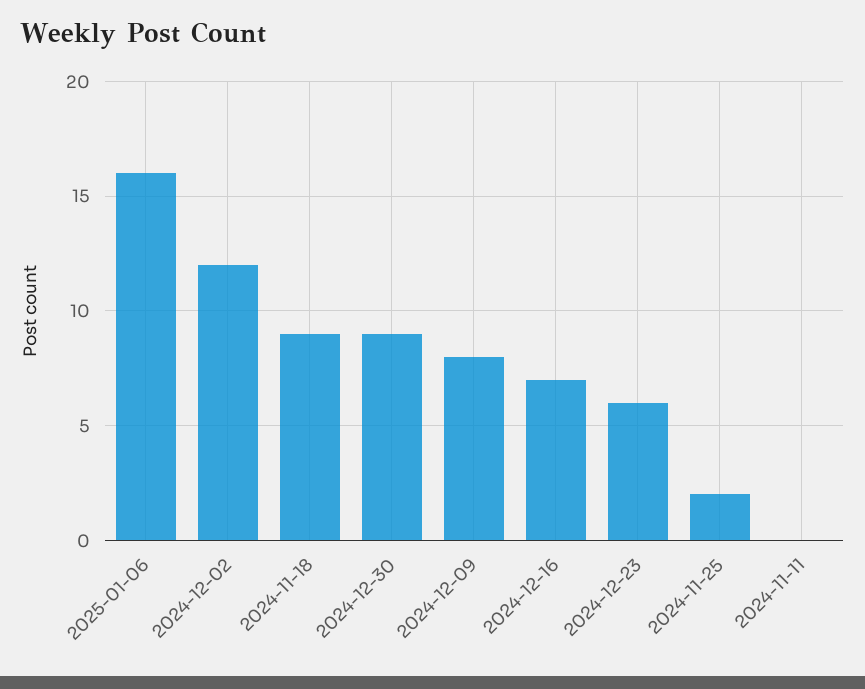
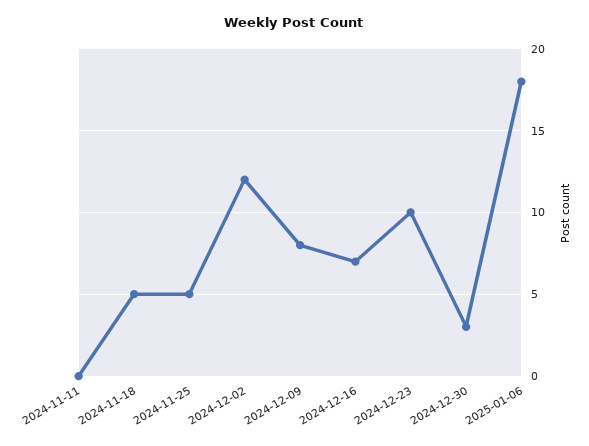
2025-01-06: 16 -> 18
2024-11-18: 9 -> 5
2024-12-30: 9 -> 3
2024-12-23: 6 -> 10
2024-11-25: 2 -> 5

